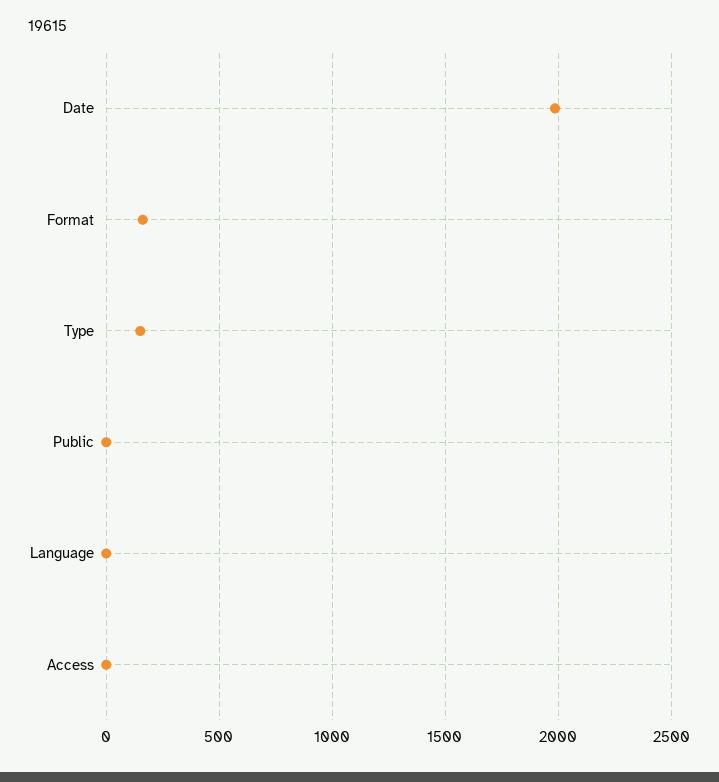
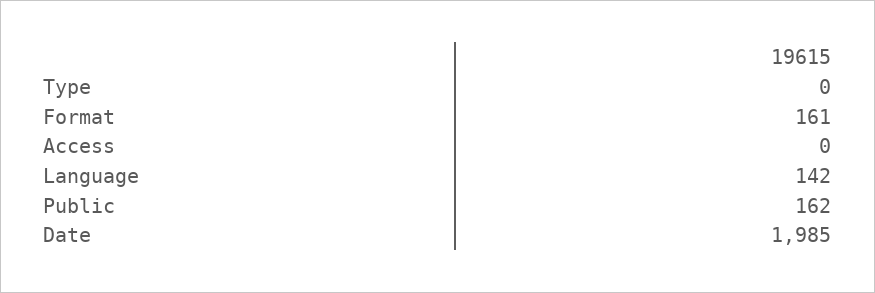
Type: 150 -> 0
Public: 0 -> 162
Language: 0 -> 142

